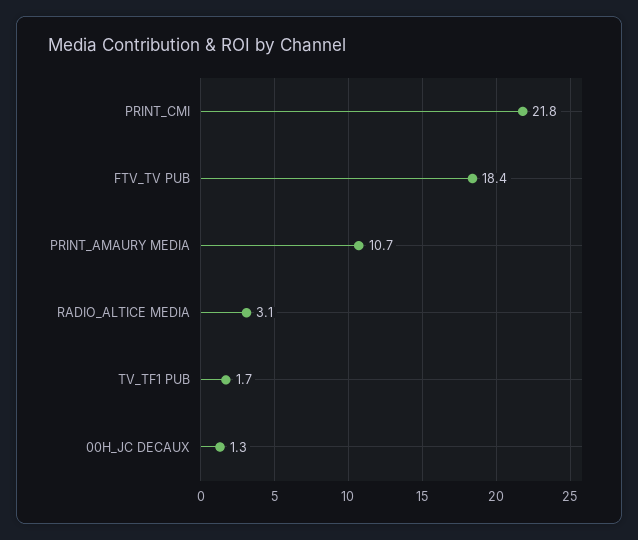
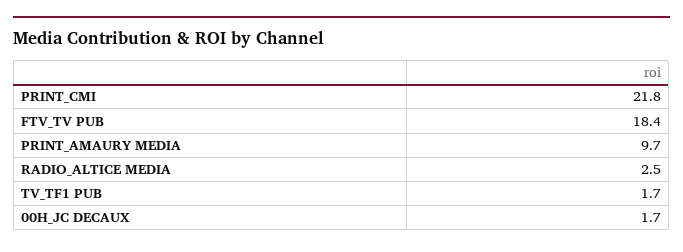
PRINT_AMAURY MEDIA: 10.7 -> 9.7
RADIO_ALTICE MEDIA: 3.1 -> 2.5
00H_JC DECAUX: 1.3 -> 1.7

